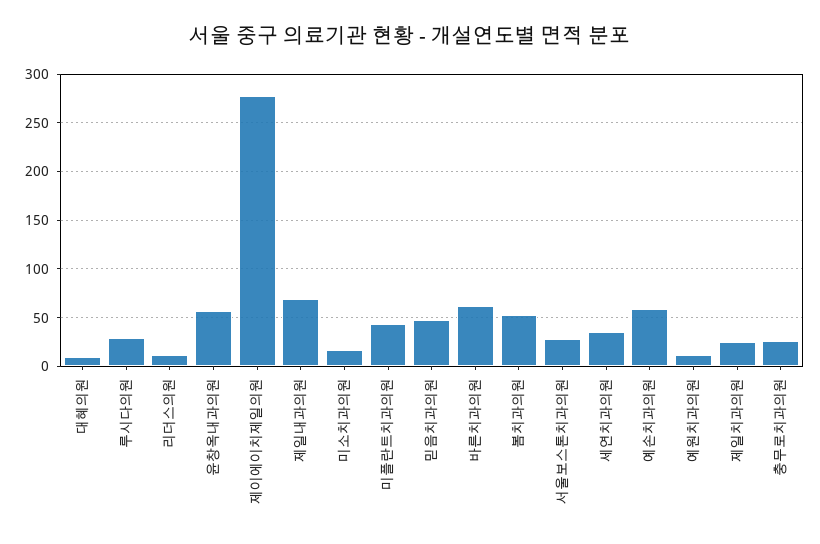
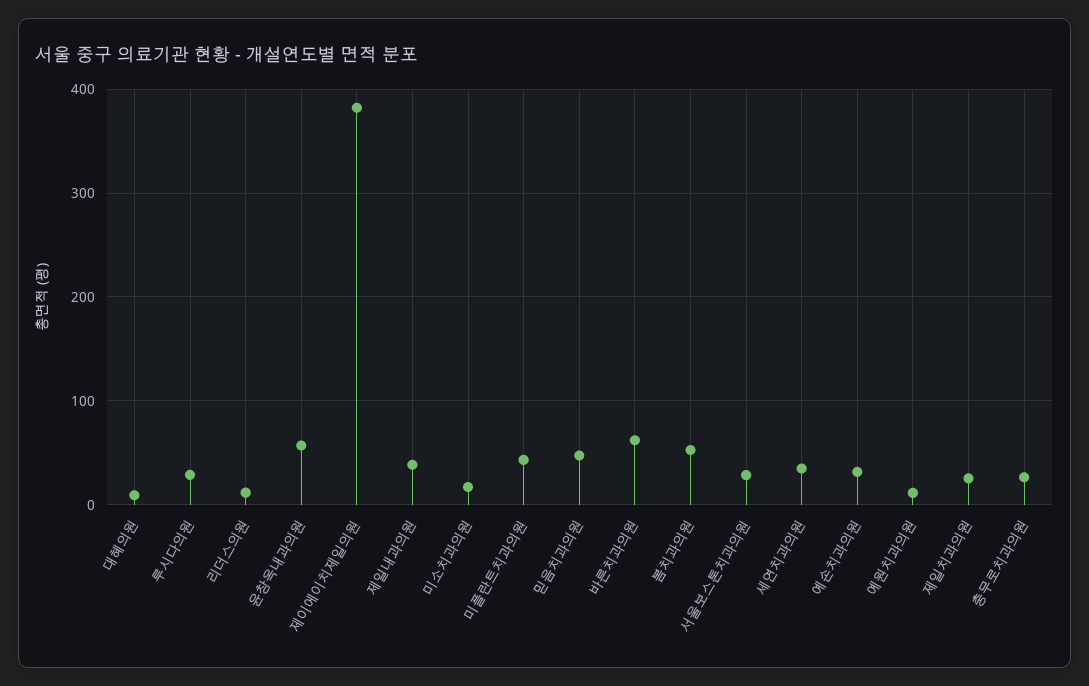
제이에이치제일의원: 280 -> 380
제일내과의원: 70 -> 40
예손치과의원: 60 -> 30

